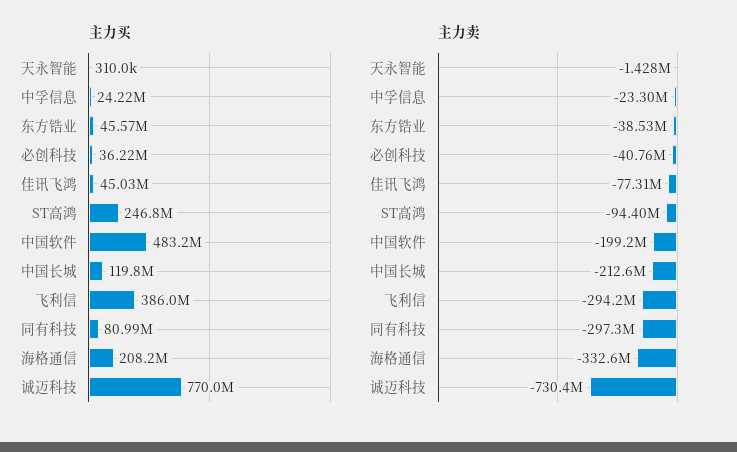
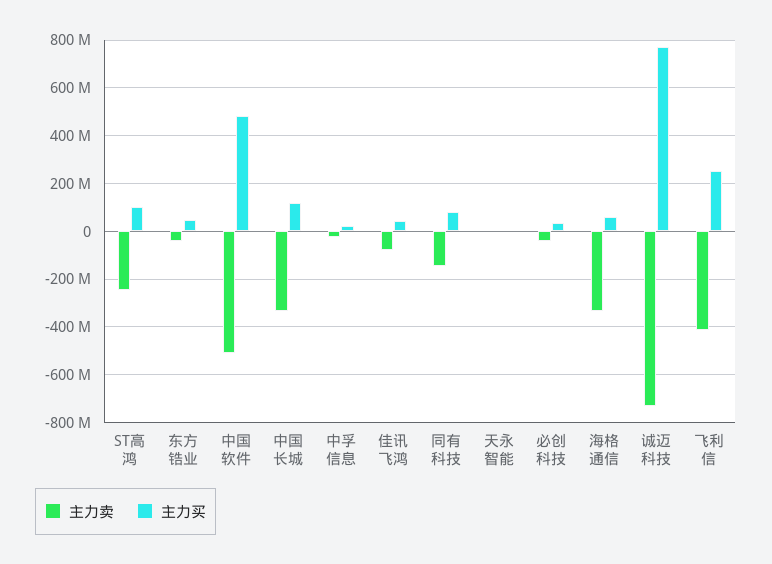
主力买, ST高鸿: 246800000 -> 100000000
主力买, 飞利信: 386000000 -> 250000000
主力买, 海格通信: 208200000 -> 50000000
主力卖, ST高鸿: -94400000 -> -250000000
主力卖, 中国软件: -199200000 -> -500000000
主力卖, 中国长城: -212600000 -> -350000000
主力卖, 飞利信: -294200000 -> -400000000
主力卖, 同有科技: -297300000 -> -150000000

